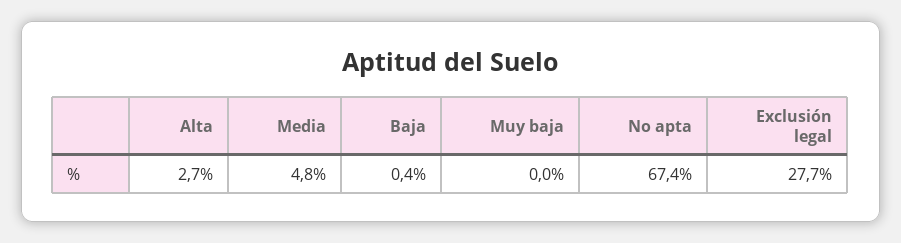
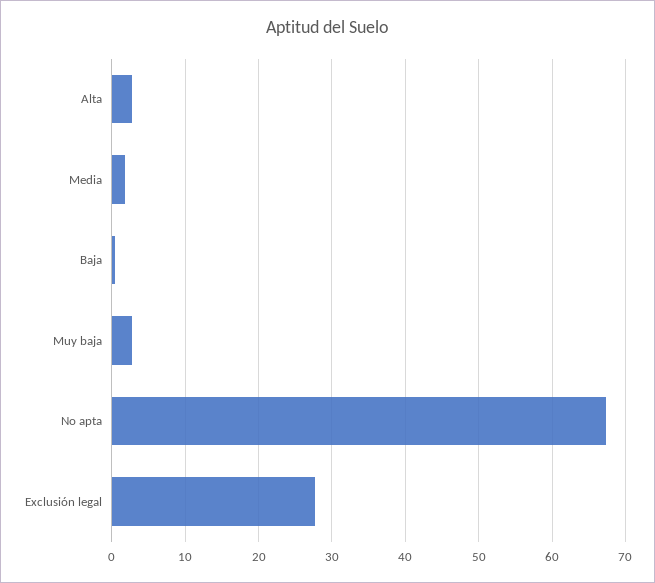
Media: 4.8 -> 2
Muy baja: 0 -> 3

